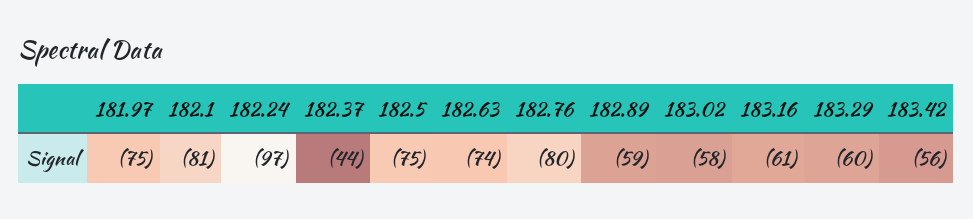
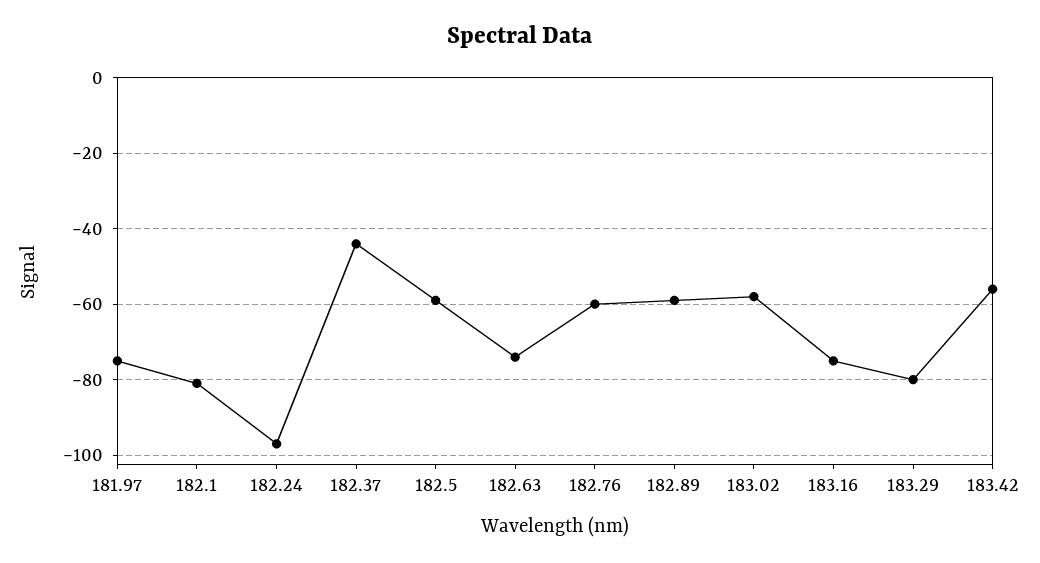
182.5: -75 -> -60
182.76: -80 -> -60
183.16: -61 -> -75
183.29: -60 -> -80

